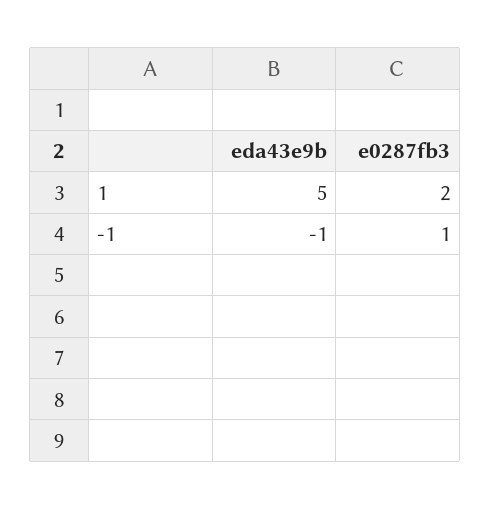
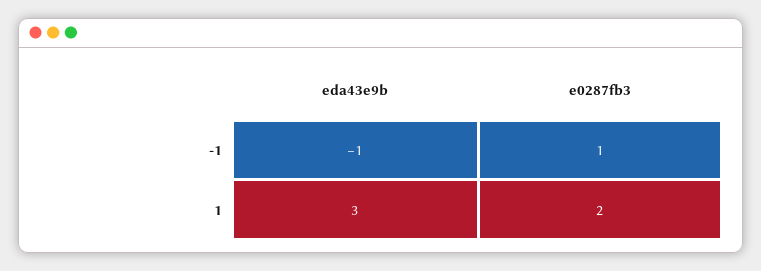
eda43e9b, 1: 5 -> 3

